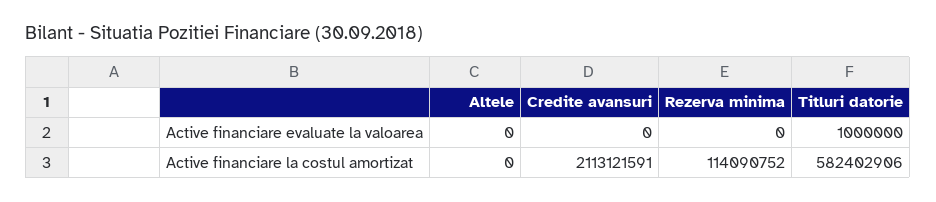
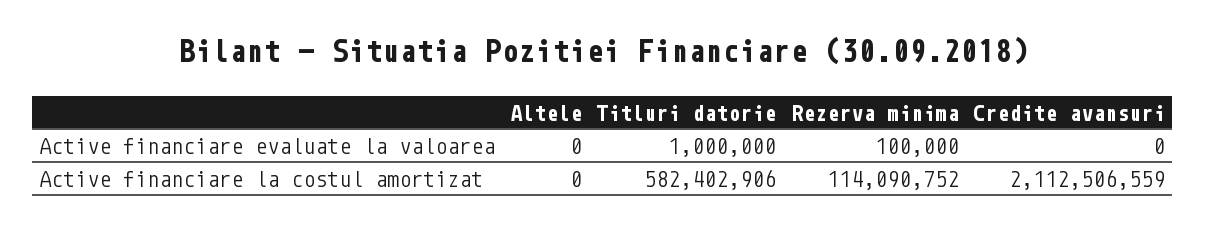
Rezerva minima, Active financiare evaluate la valoarea: 0 -> 100000
Credite avansuri, Active financiare la costul amortizat: 2113121591 -> 2112506559

